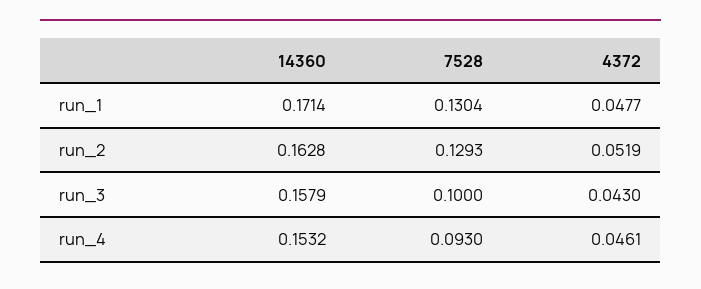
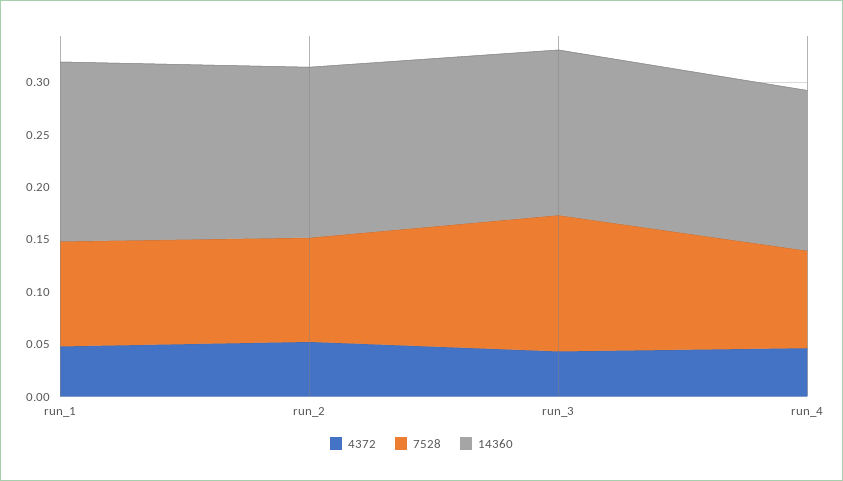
7528, run_1: 0.1304 -> 0.1
7528, run_2: 0.1293 -> 0.1
7528, run_3: 0.1 -> 0.13

